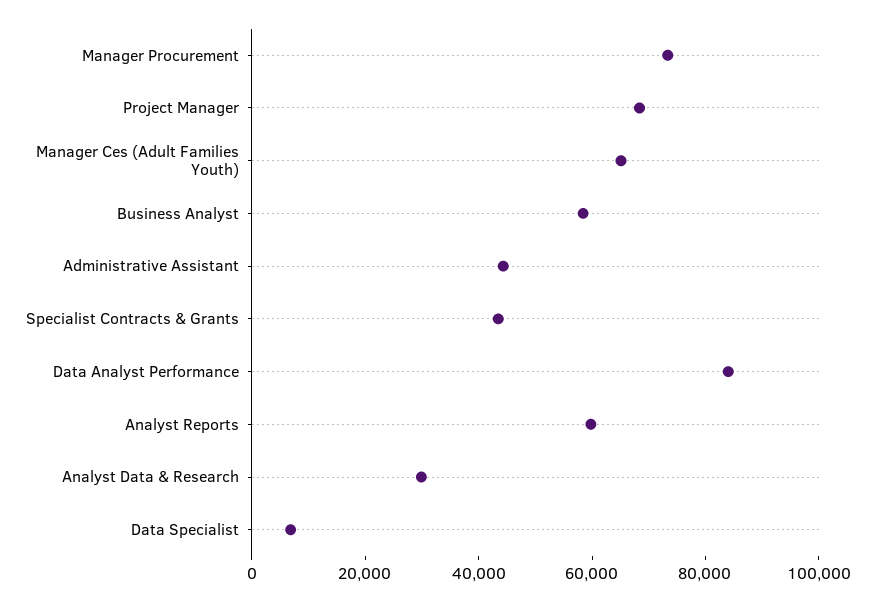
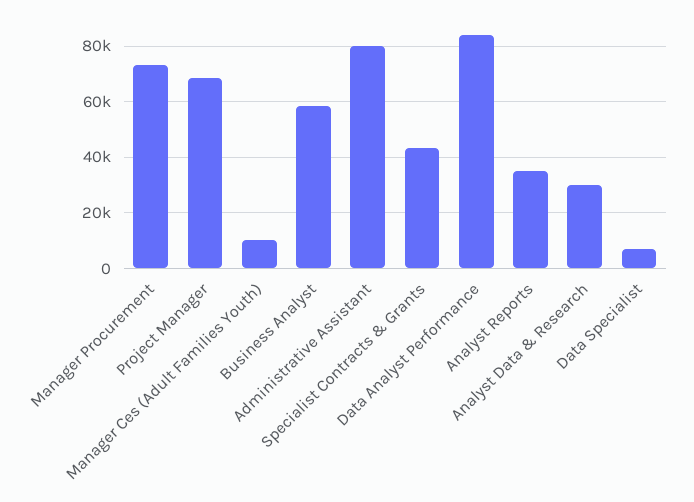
Manager Ces (Adult Families Youth): 65000 -> 10000
Administrative Assistant: 45000 -> 80000
Analyst Reports: 60000 -> 35000

